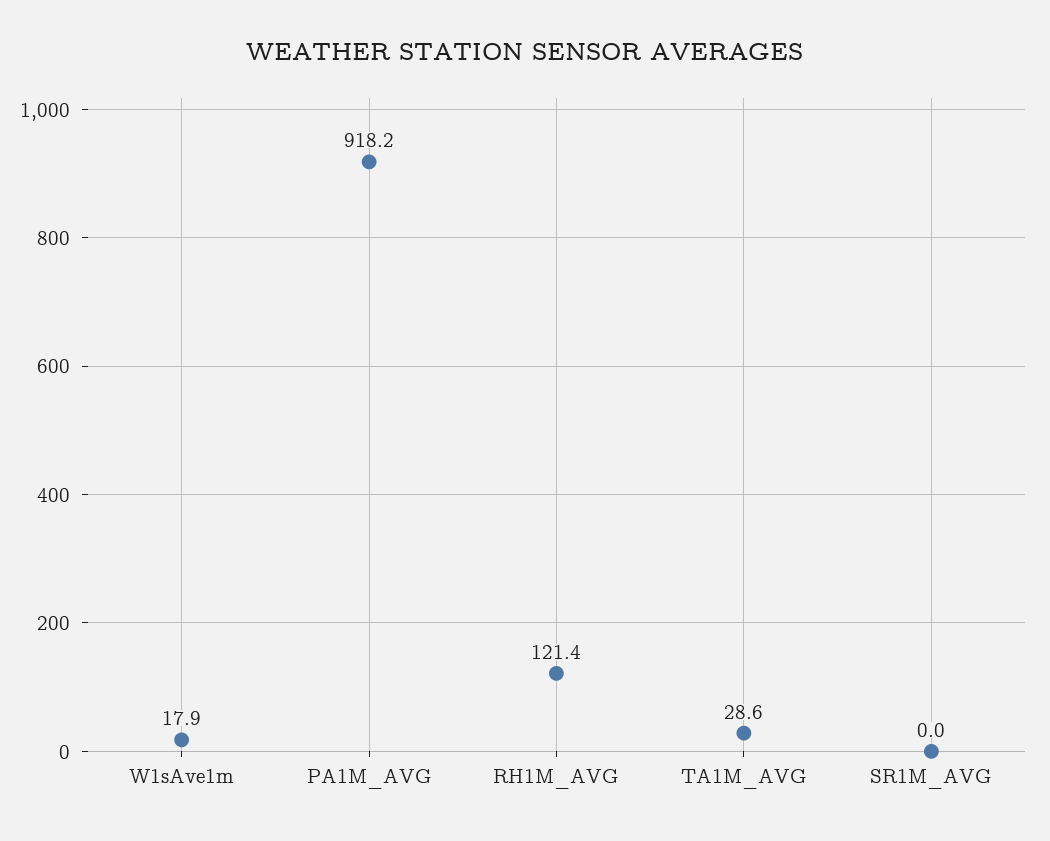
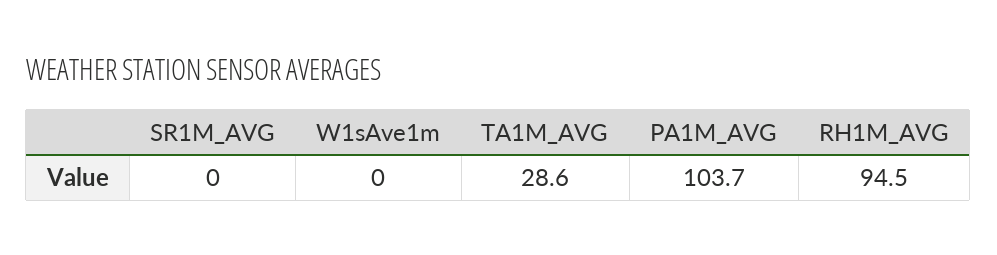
W1sAve1m: 17.9 -> 0
PA1M_AVG: 918.2 -> 103.7
RH1M_AVG: 121.4 -> 94.5

